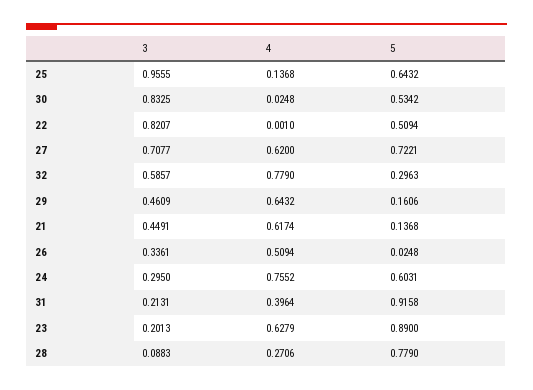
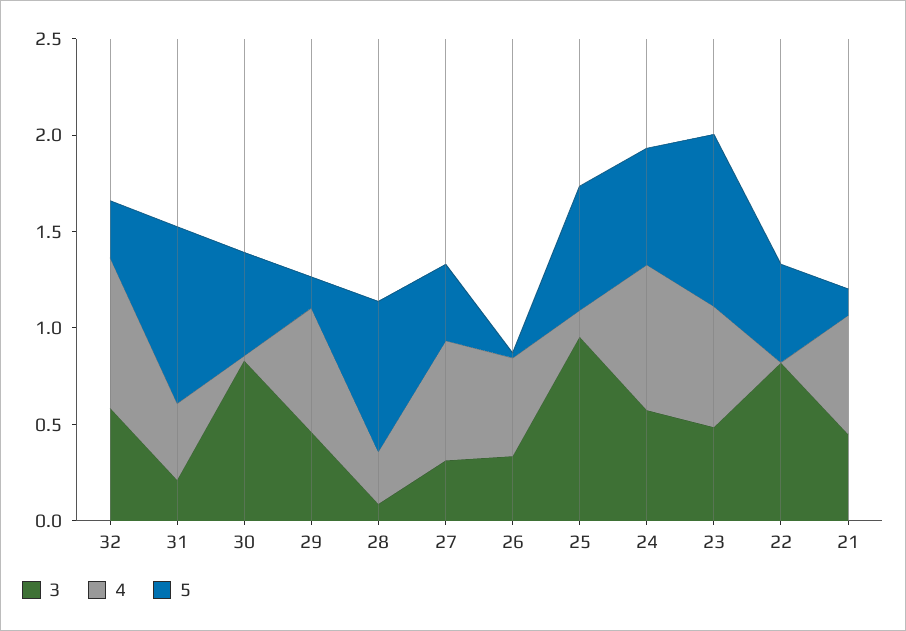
3, 27: 0.7077 -> 0.3
5, 27: 0.7221 -> 0.4
3, 24: 0.295 -> 0.6
3, 23: 0.2013 -> 0.5

